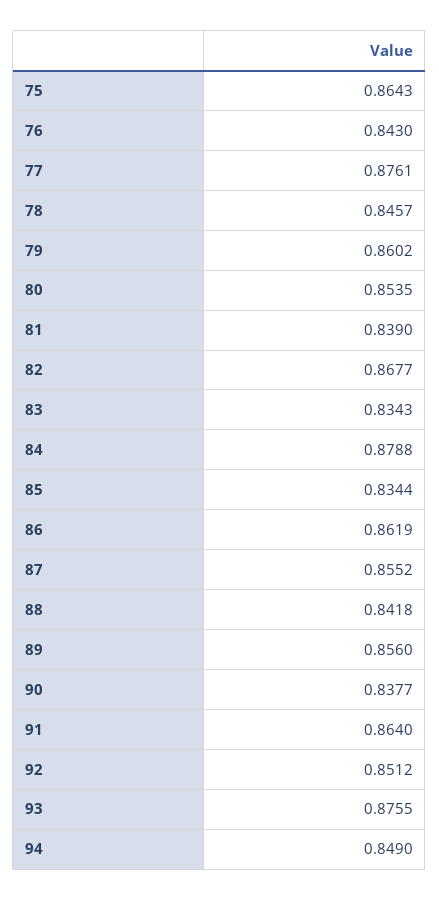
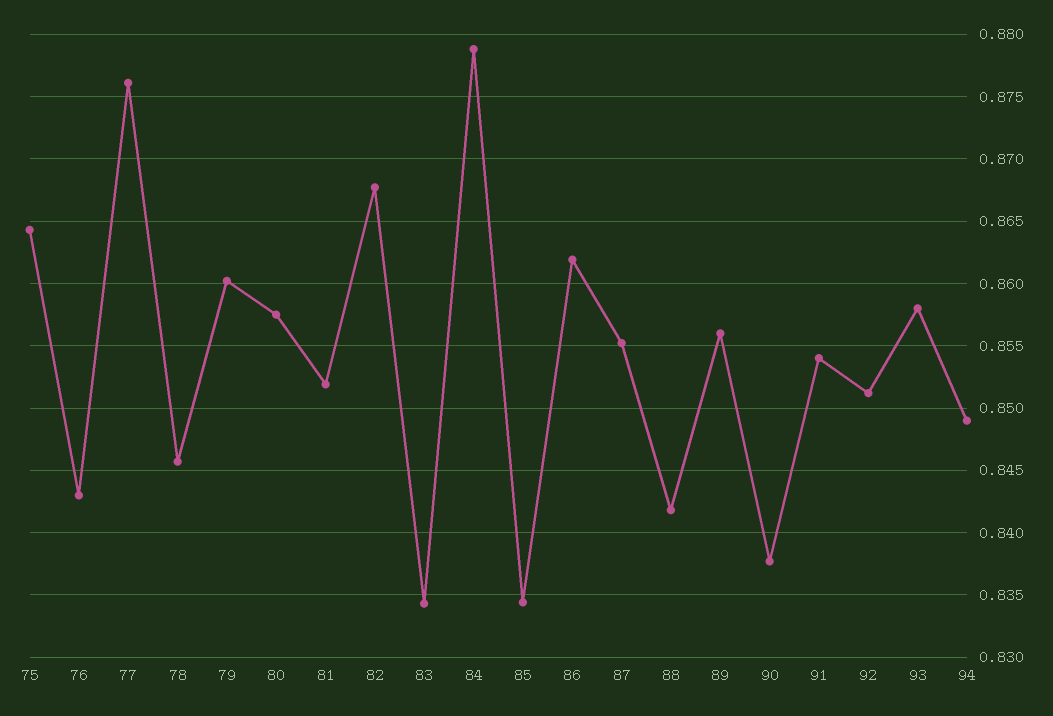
80: 0.8535 -> 0.8575
81: 0.839 -> 0.852
91: 0.864 -> 0.854
93: 0.8755 -> 0.858

